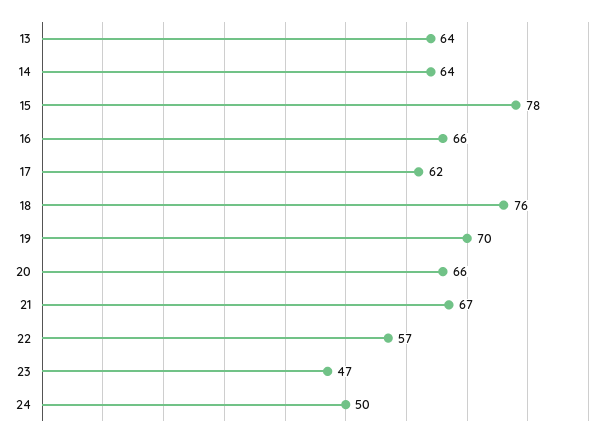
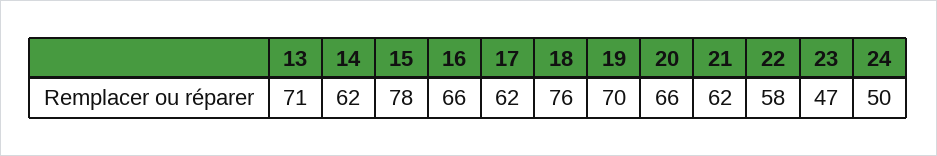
13: 64 -> 71
14: 64 -> 62
21: 67 -> 62
22: 57 -> 58

